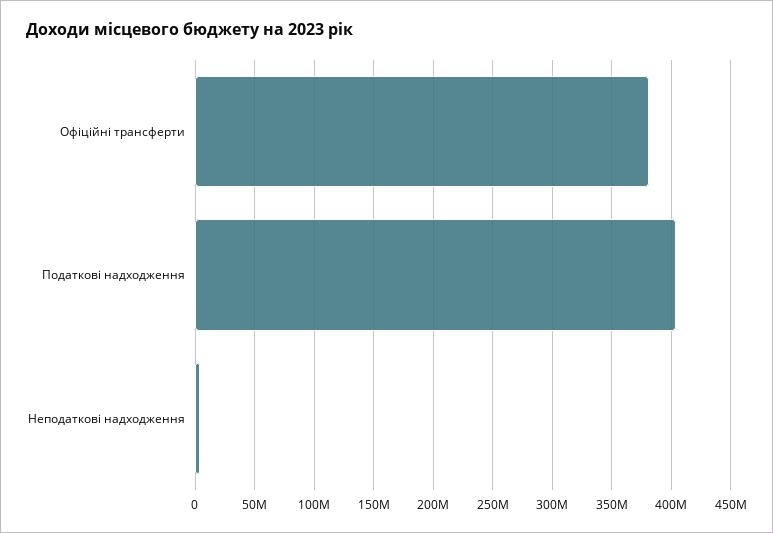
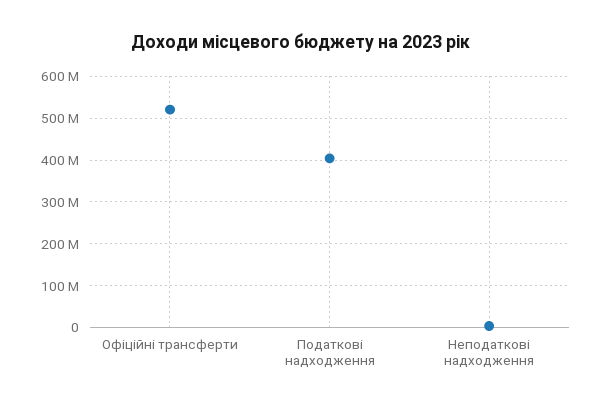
Офіційні трансферти: 380000000 -> 520000000

